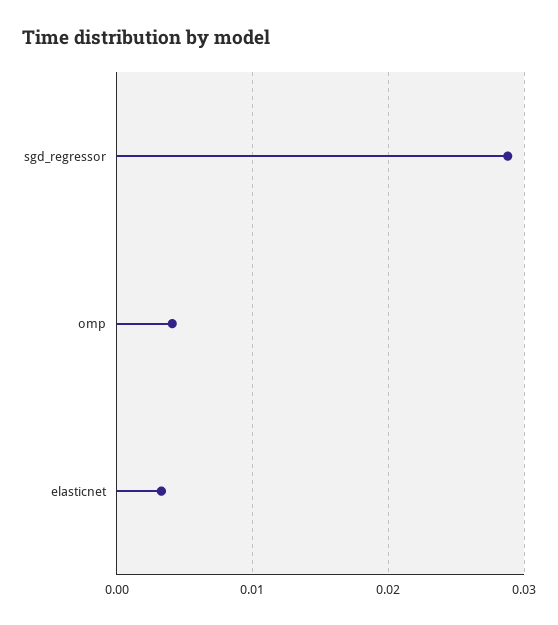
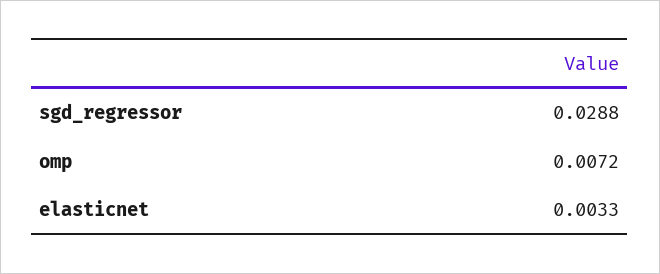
omp: 0.004 -> 0.0072

